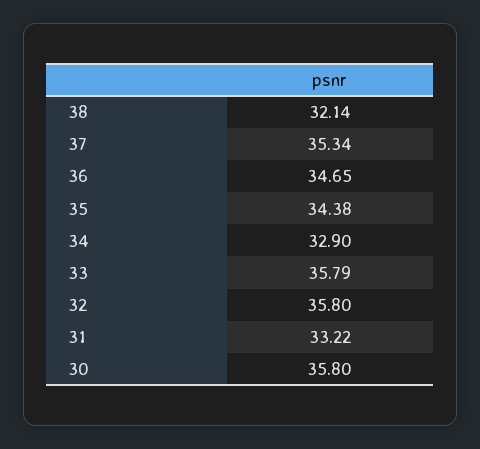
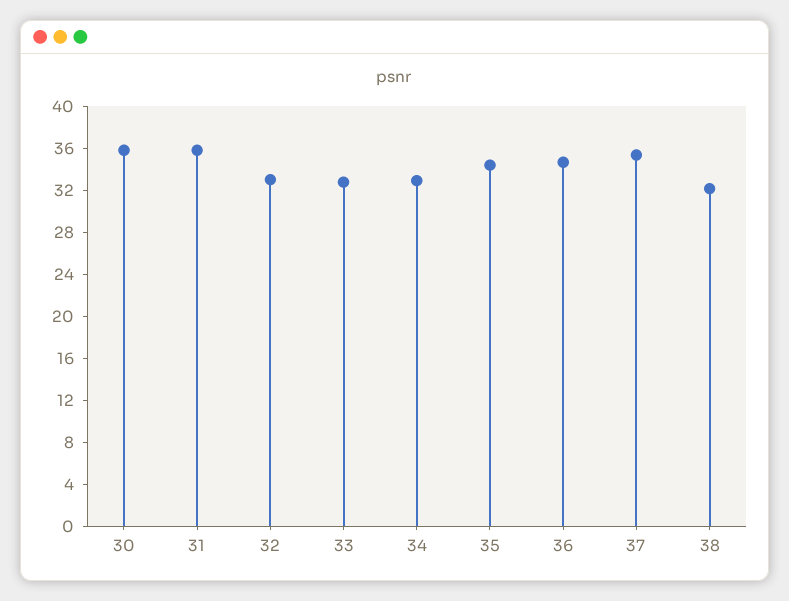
33: 35.79 -> 33
32: 35.8 -> 33
31: 33.22 -> 36

